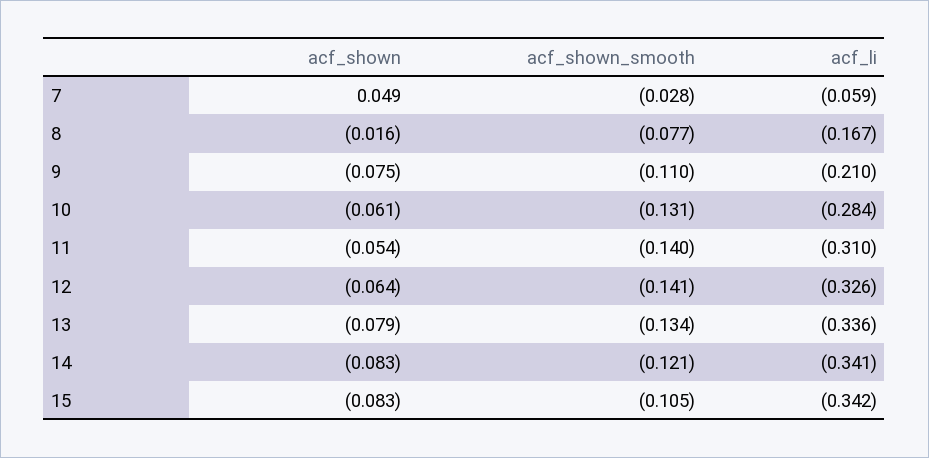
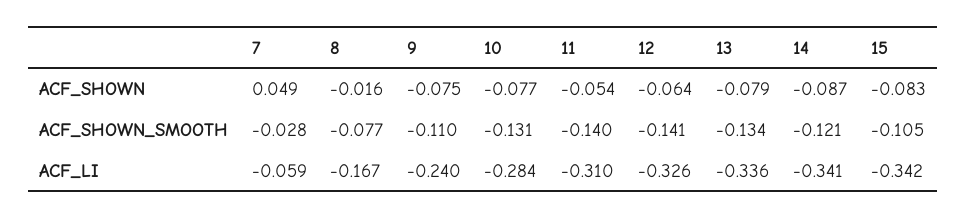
acf_li, 9: -0.21 -> -0.24
acf_shown, 10: -0.061 -> -0.077
acf_shown, 14: -0.083 -> -0.087

